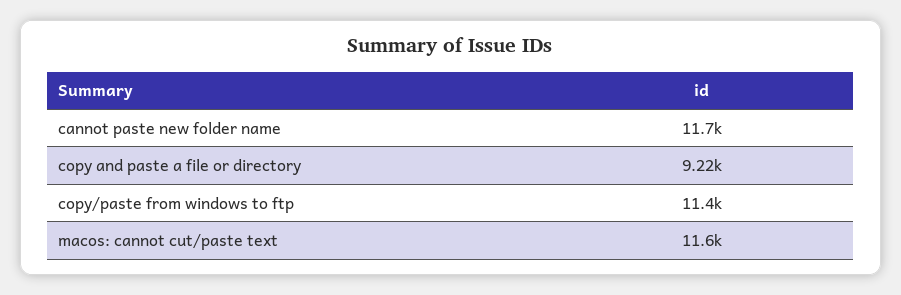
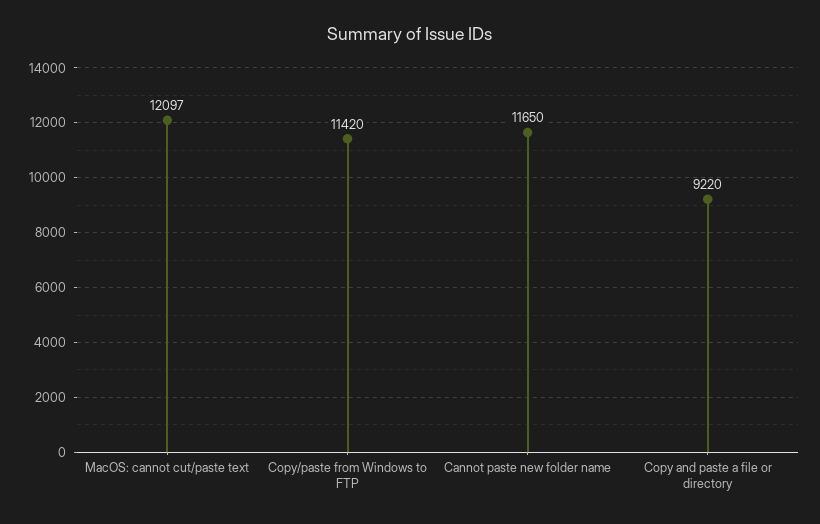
macos: cannot cut/paste text: 11600 -> 12097

